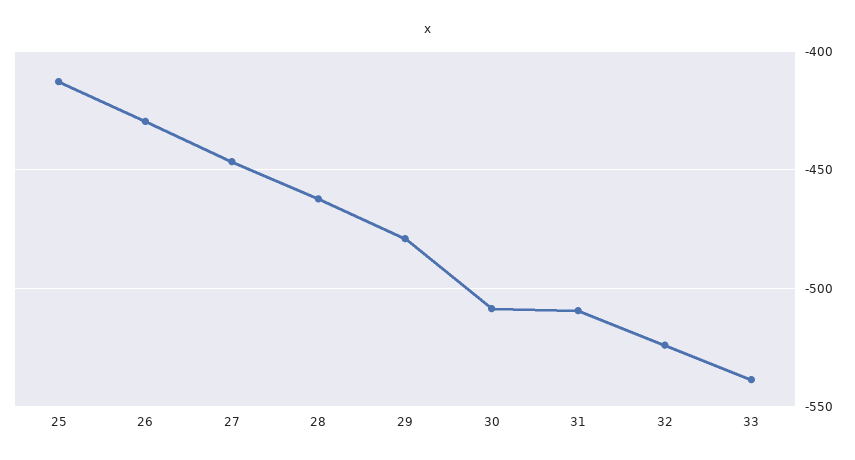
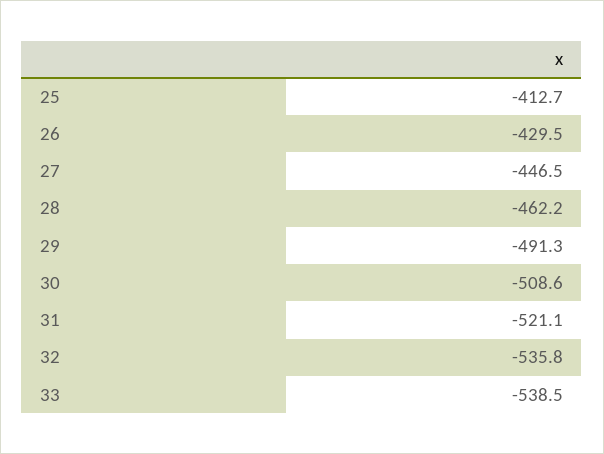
29: -480 -> -491.3
31: -510 -> -521.1
32: -525 -> -535.8

